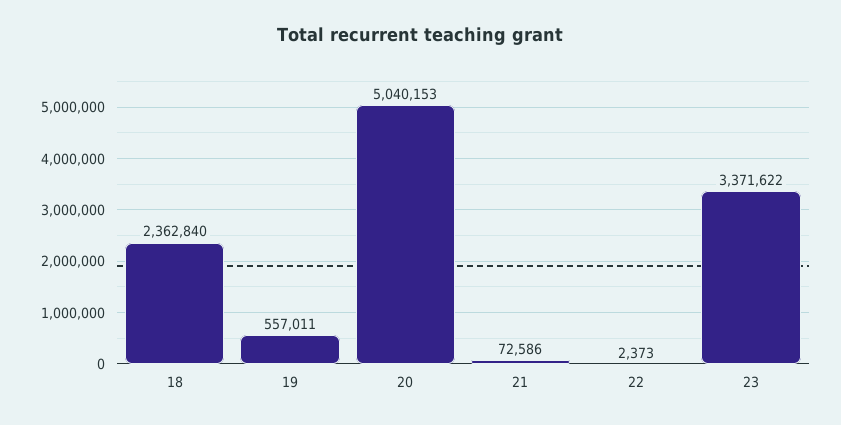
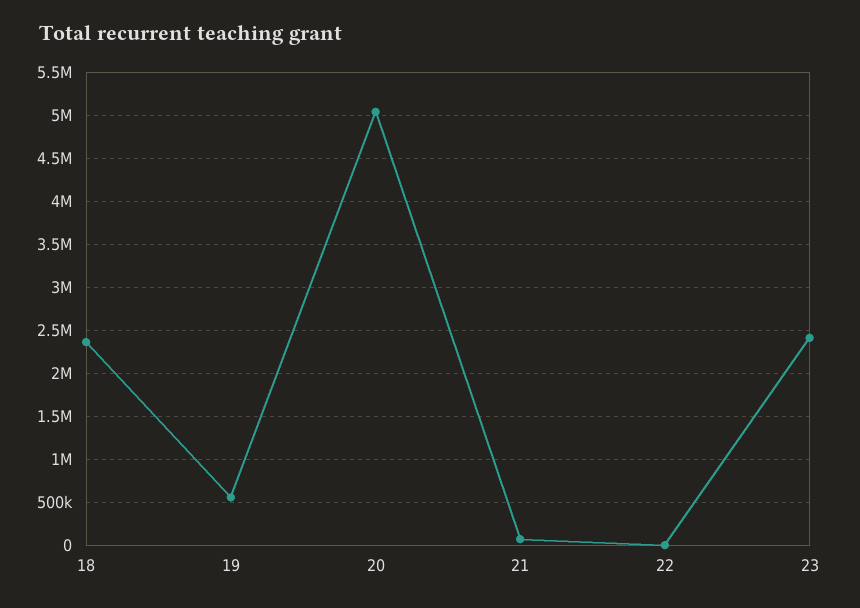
23: 3371622 -> 2400000

